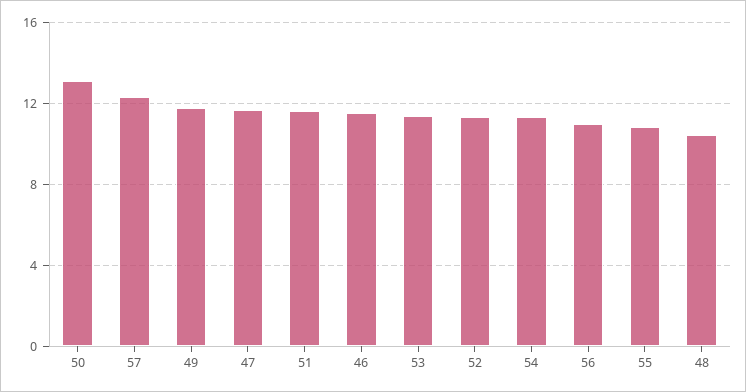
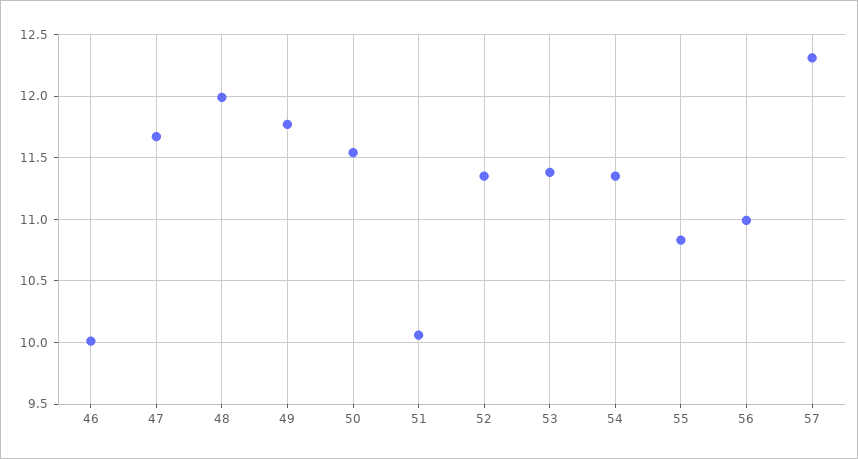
50: 13 -> 11.55
51: 11.5 -> 10.05
46: 11.5 -> 10
48: 10.5 -> 12

